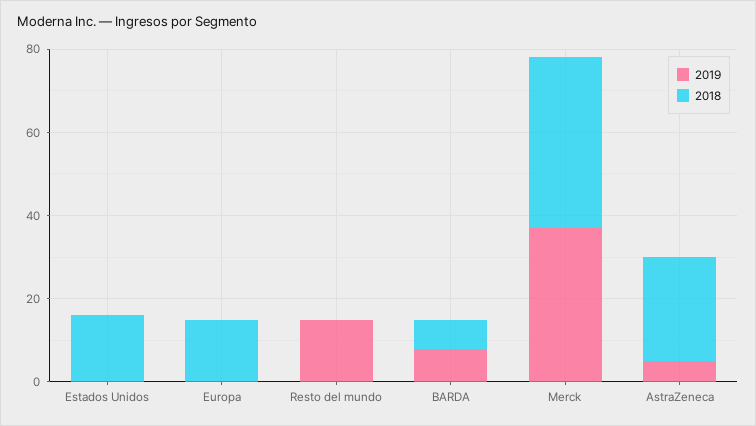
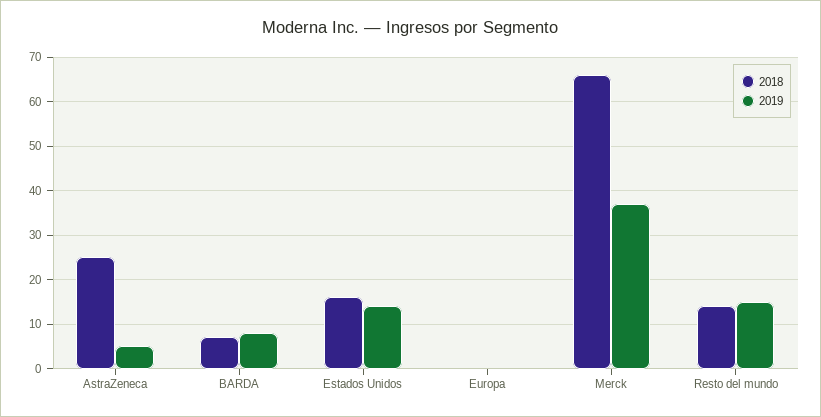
2019, Estados Unidos: 0 -> 15
2018, Europa: 15 -> 0
2018, Resto del mundo: 0 -> 15
2018, Merck: 40 -> 65

